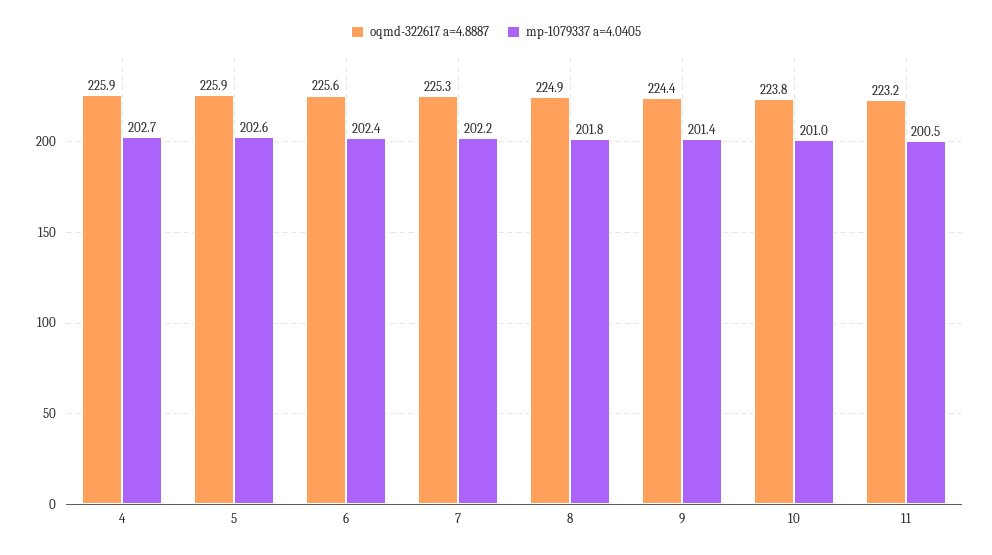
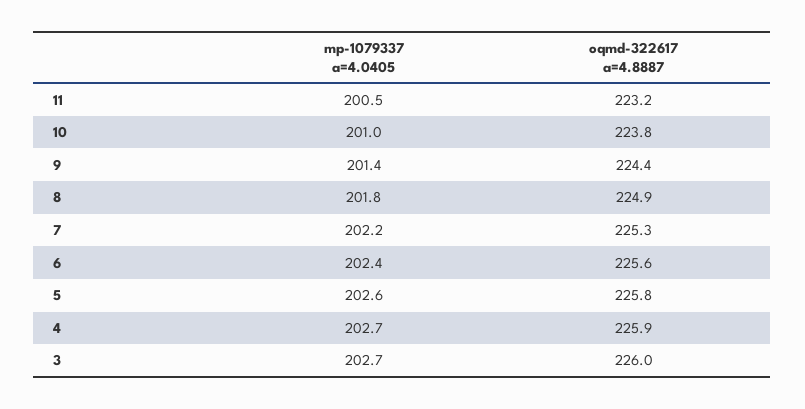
oqmd-322617 a=4.8887, 5: 225.9 -> 225.8
mp-1079337 a=4.0405, 3: none -> 202.7
oqmd-322617 a=4.8887, 3: none -> 226

